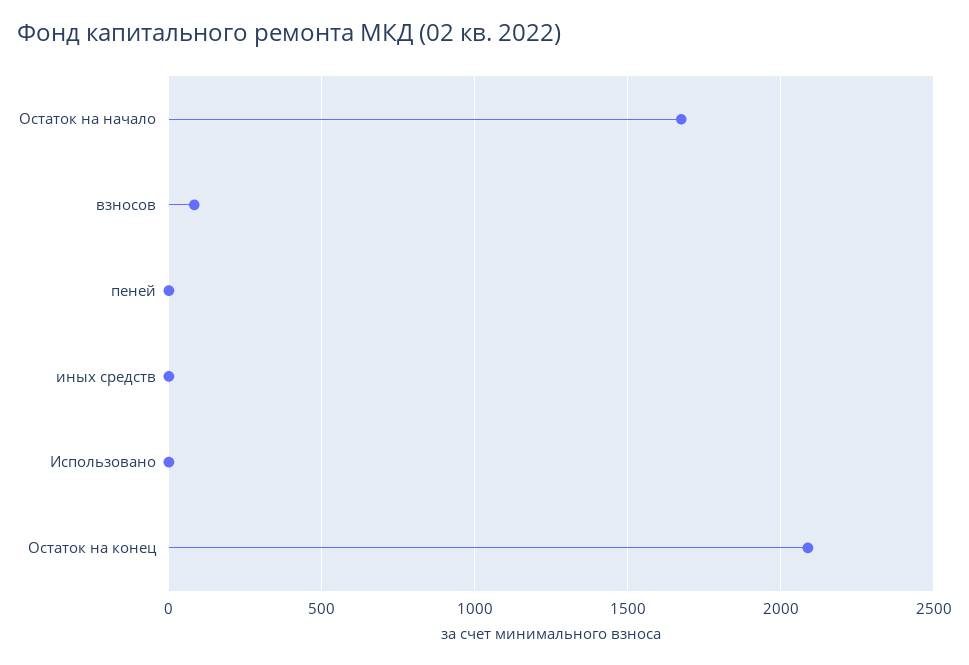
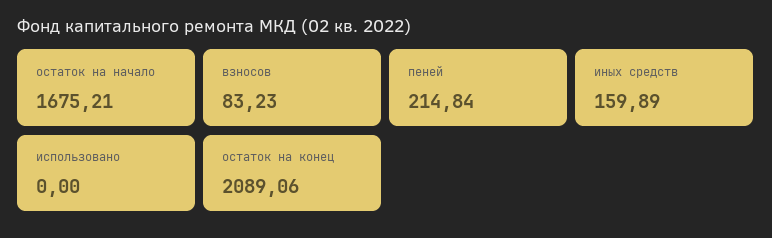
пеней: 0 -> 214.84
иных средств: 0 -> 159.89

